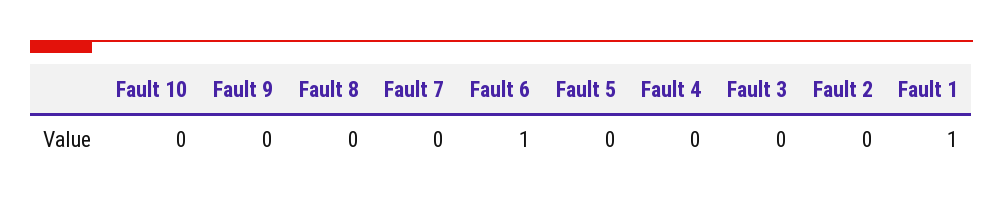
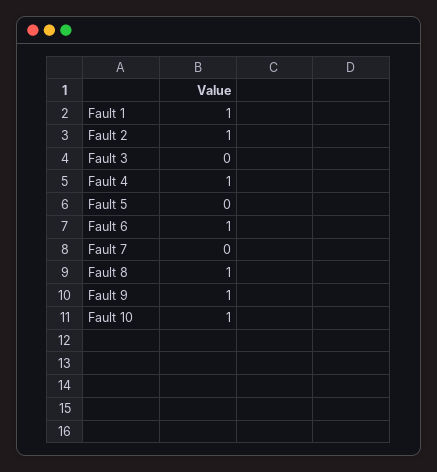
Fault 10: 0 -> 1
Fault 9: 0 -> 1
Fault 8: 0 -> 1
Fault 4: 0 -> 1
Fault 2: 0 -> 1

